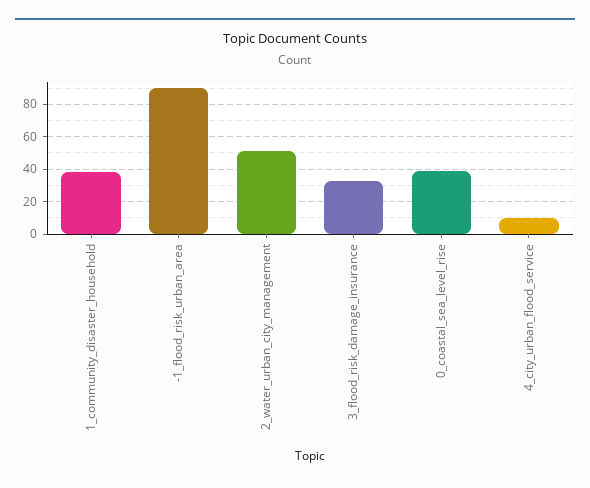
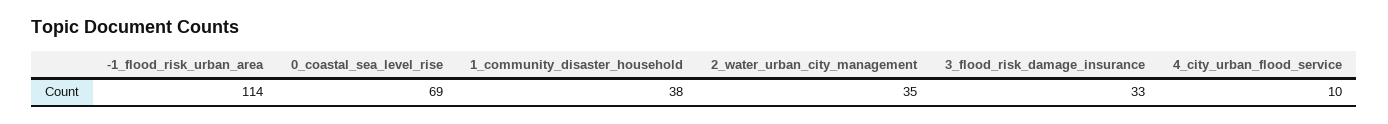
-1_flood_risk_urban_area: 90 -> 114
2_water_urban_city_management: 50 -> 35
0_coastal_sea_level_rise: 40 -> 69

